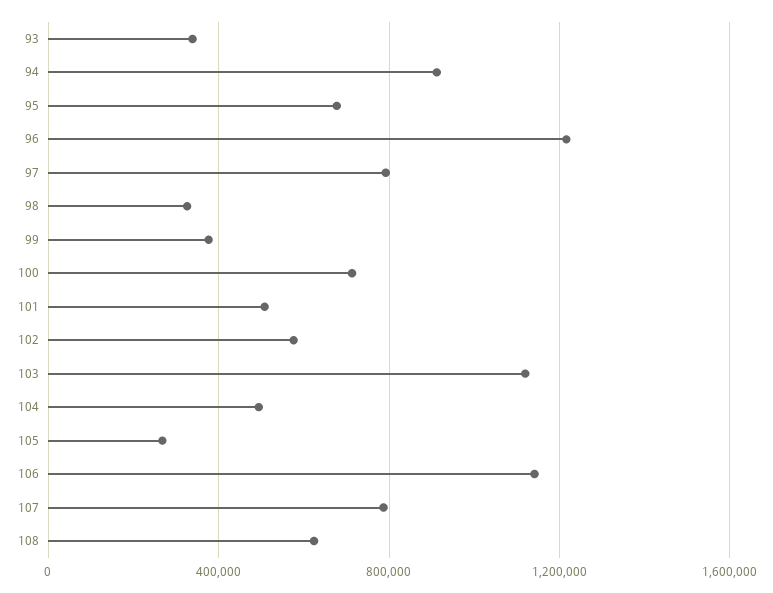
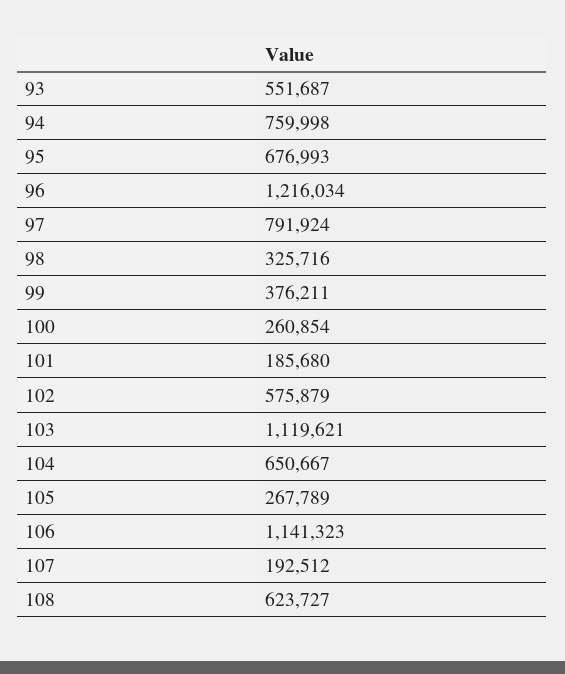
93: 350000 -> 551687
94: 900000 -> 759998
100: 700000 -> 260854
101: 500000 -> 185680
104: 500000 -> 650667
107: 800000 -> 192512

